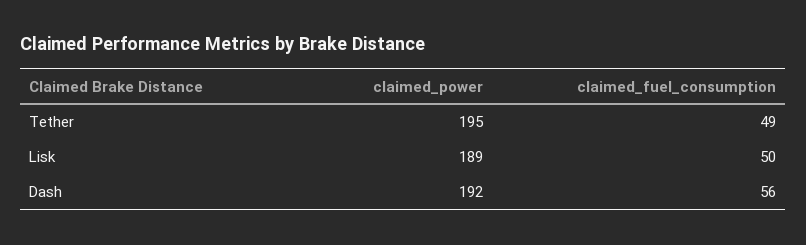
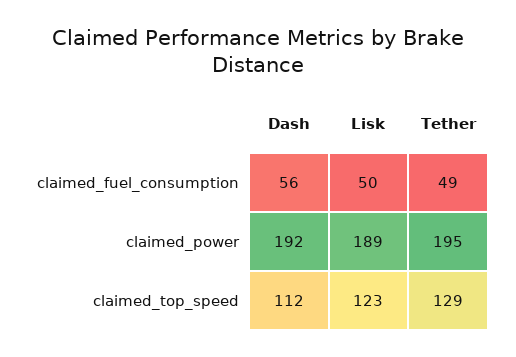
claimed_top_speed, Dash: none -> 112
claimed_top_speed, Lisk: none -> 123
claimed_top_speed, Tether: none -> 129

